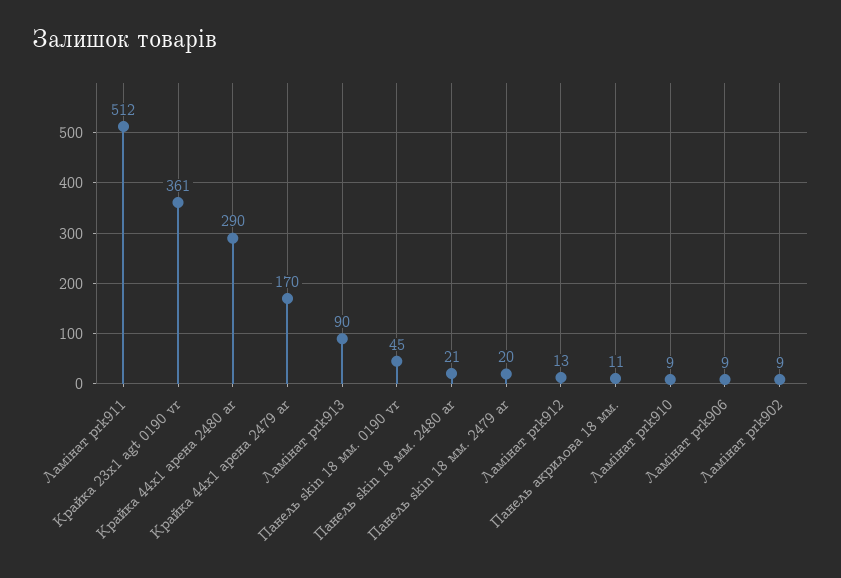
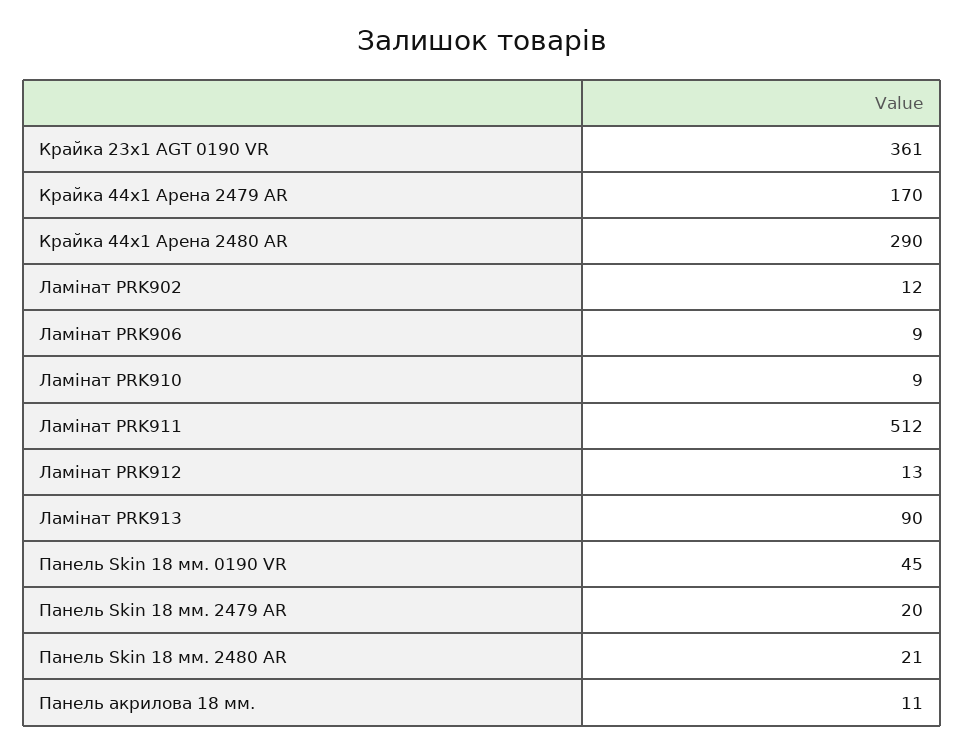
Ламінат prk902: 9 -> 12

